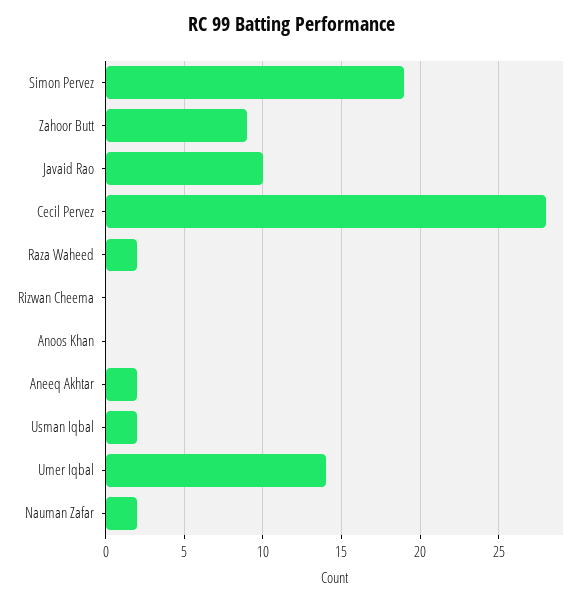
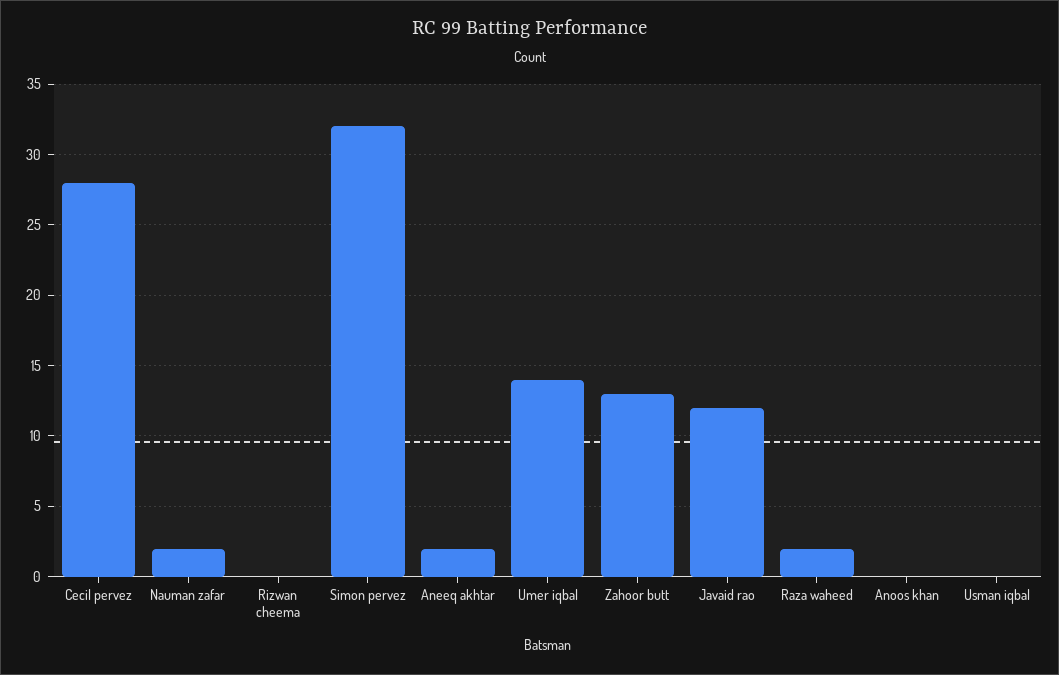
Simon Pervez: 19 -> 32
Zahoor Butt: 9 -> 13
Javaid Rao: 10 -> 12
Usman Iqbal: 2 -> 0

